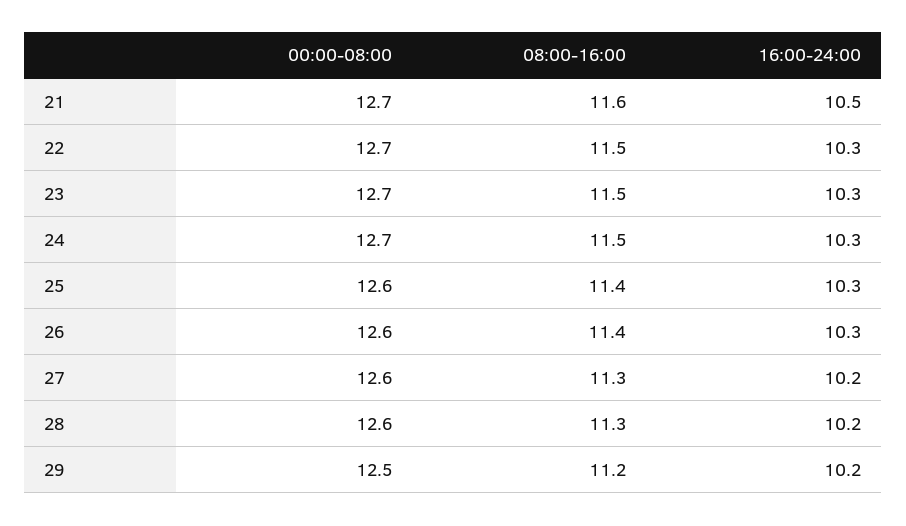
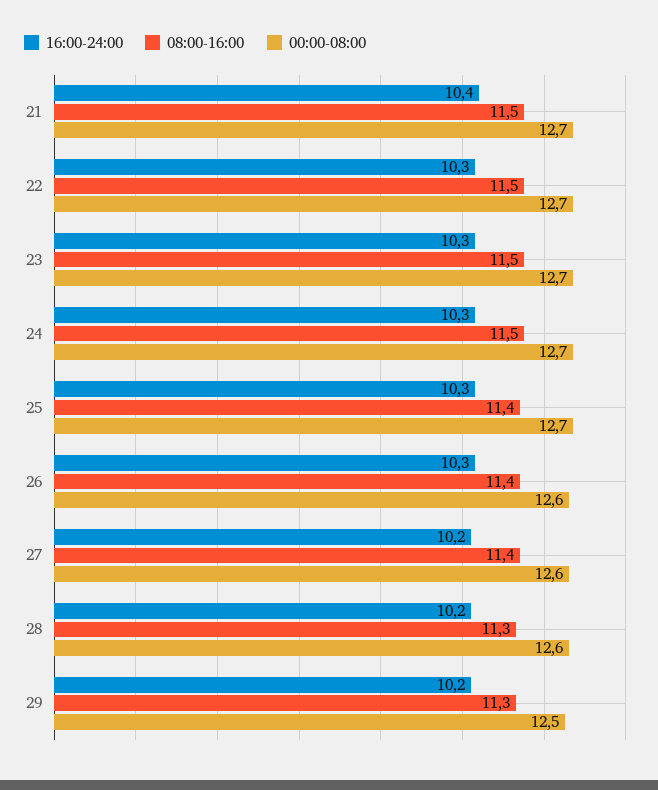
08:00-16:00, 21: 11.6 -> 11.5
16:00-24:00, 21: 10.5 -> 10.4
00:00-08:00, 25: 12.6 -> 12.7
08:00-16:00, 27: 11.3 -> 11.4
08:00-16:00, 29: 11.2 -> 11.3

